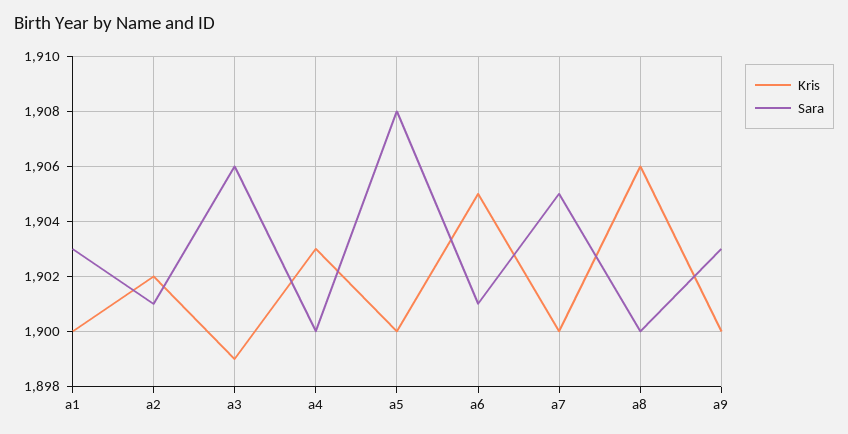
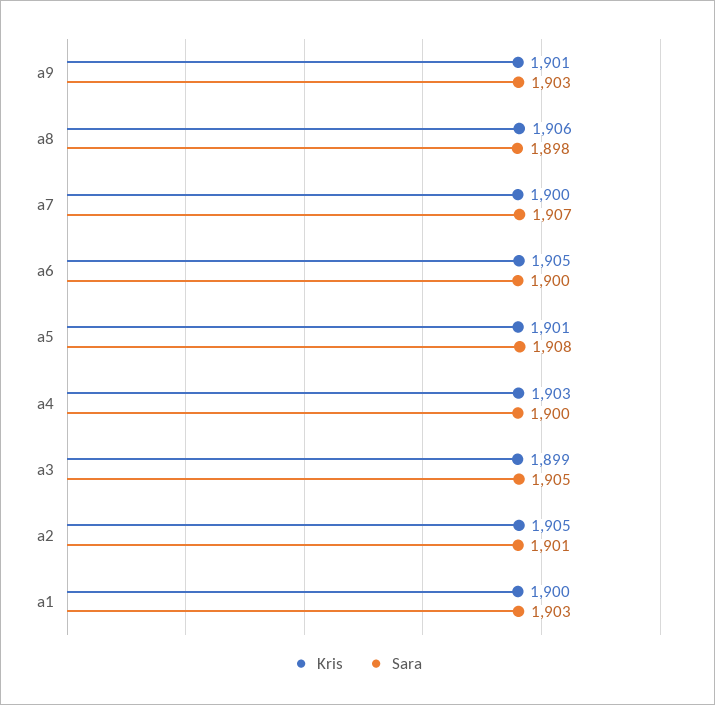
Kris, a2: 1902 -> 1905
Sara, a3: 1906 -> 1905
Kris, a5: 1900 -> 1901
Sara, a6: 1901 -> 1900
Sara, a7: 1905 -> 1907
Sara, a8: 1900 -> 1898
Kris, a9: 1900 -> 1901

